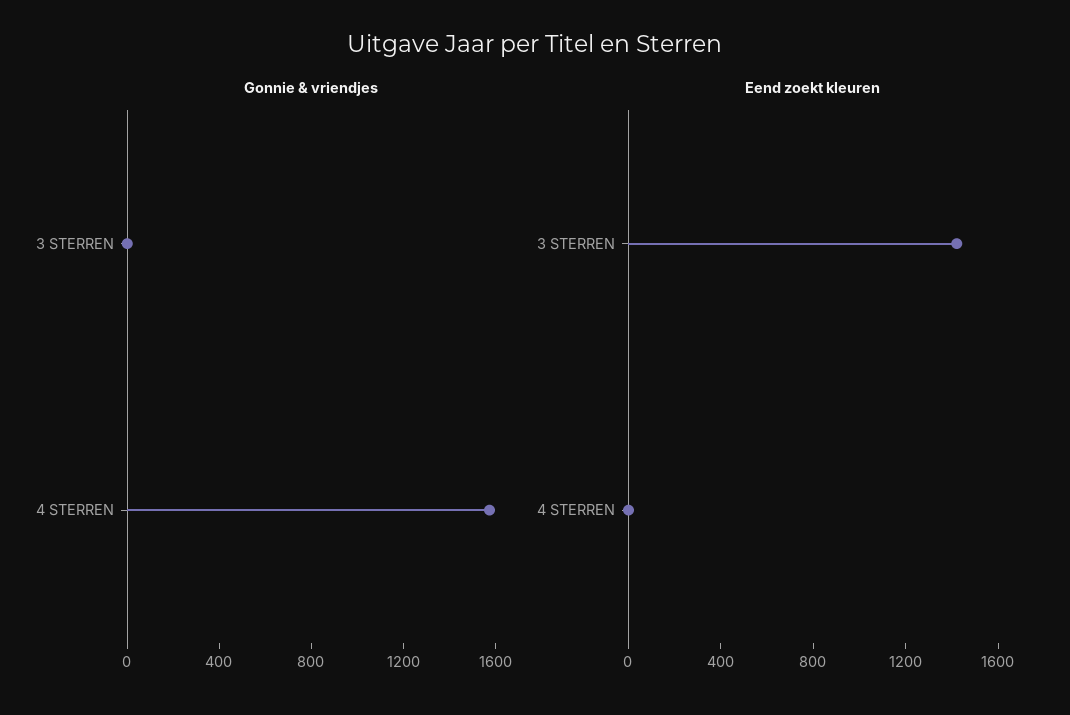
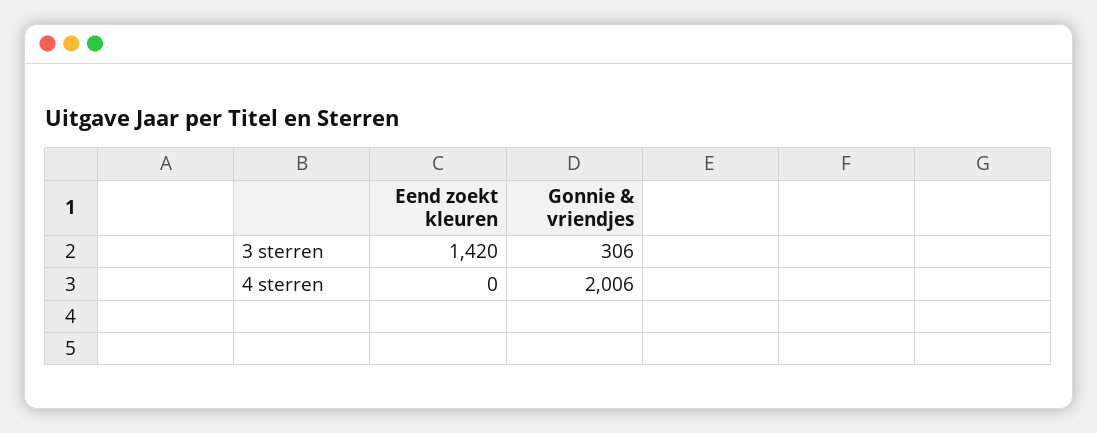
Gonnie & vriendjes, 3 STERREN: 0 -> 306
Gonnie & vriendjes, 4 STERREN: 1600 -> 2006

